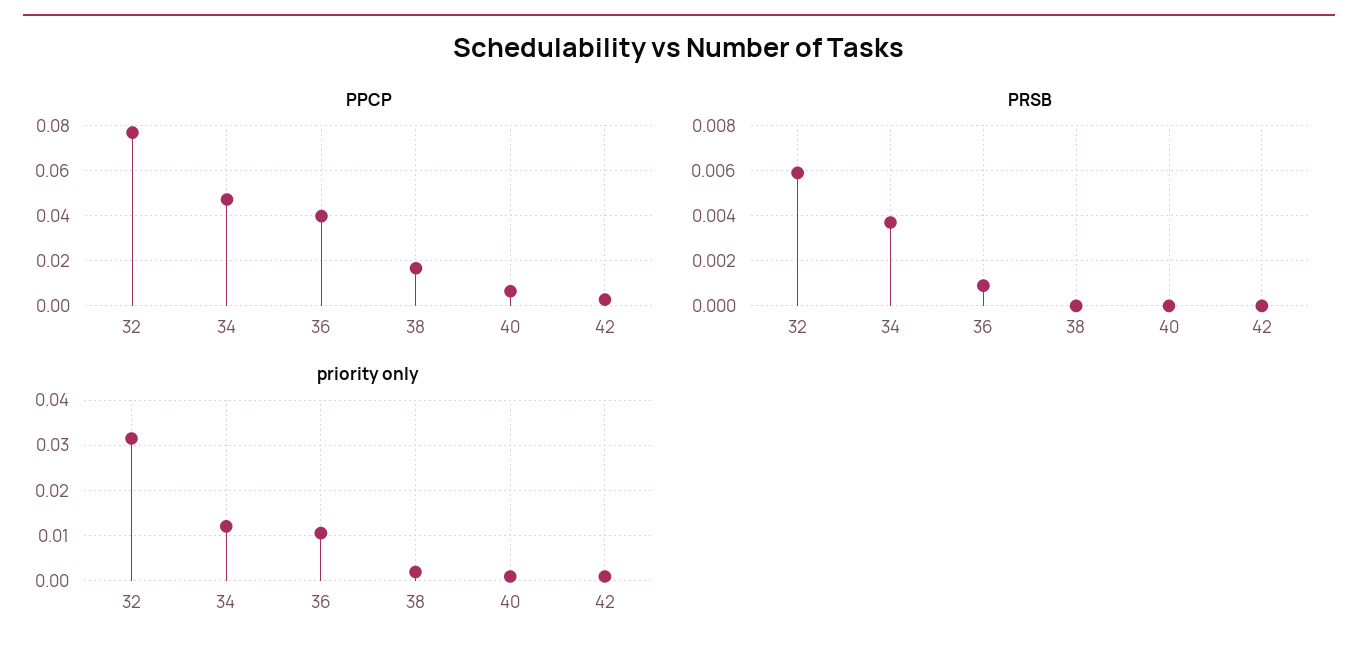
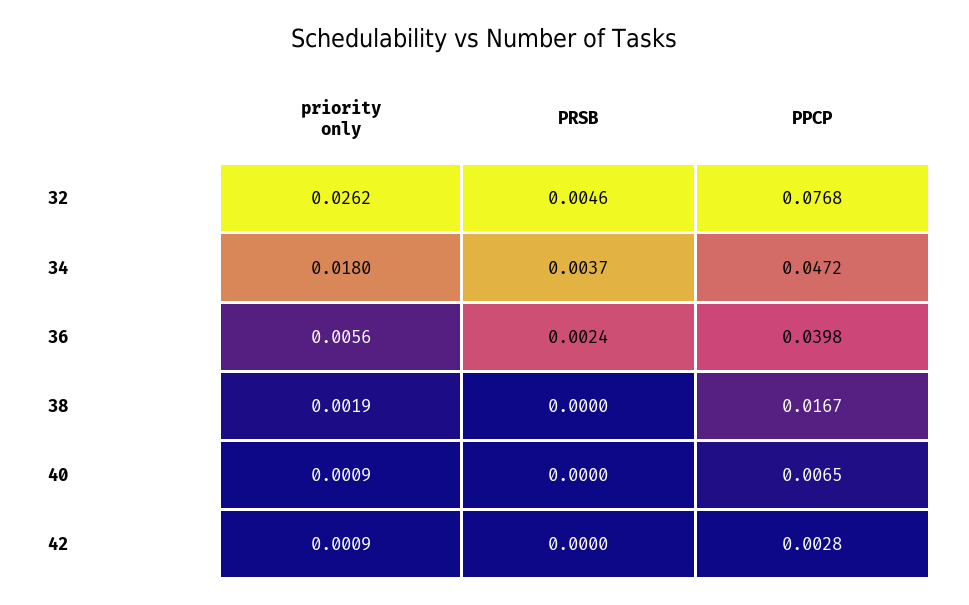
PRSB, 32: 0.006 -> 0.0046
PRSB, 36: 0.001 -> 0.0024
priority only, 32: 0.032 -> 0.0262
priority only, 34: 0.012 -> 0.018
priority only, 36: 0.01 -> 0.0056

